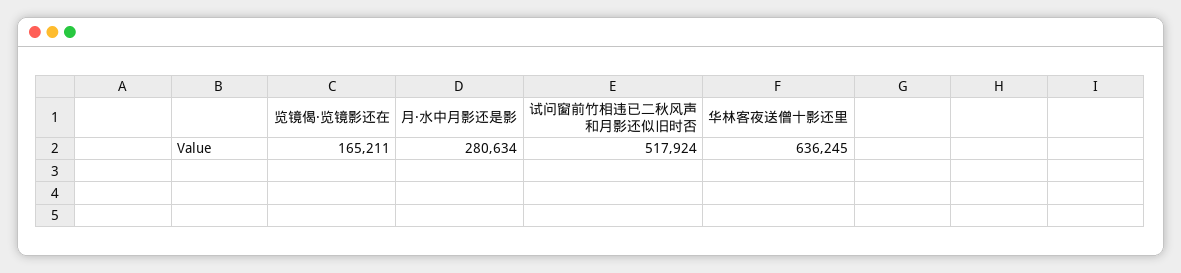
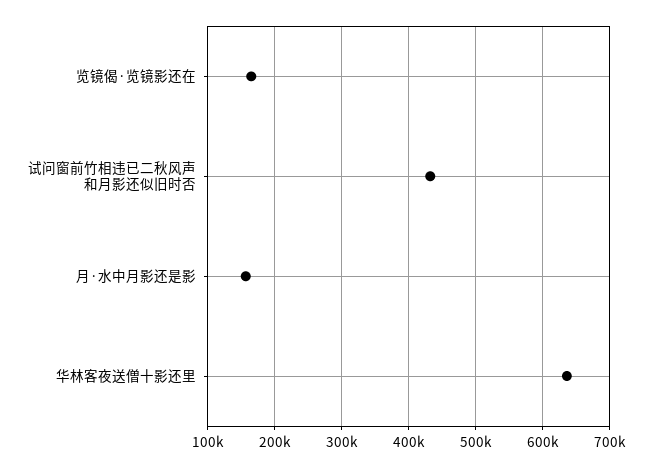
月·水中月影还是影: 280634 -> 160000
试问窗前竹相违已二秋风声和月影还似旧时否: 517924 -> 430000

